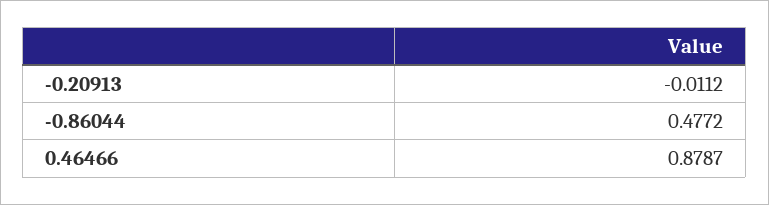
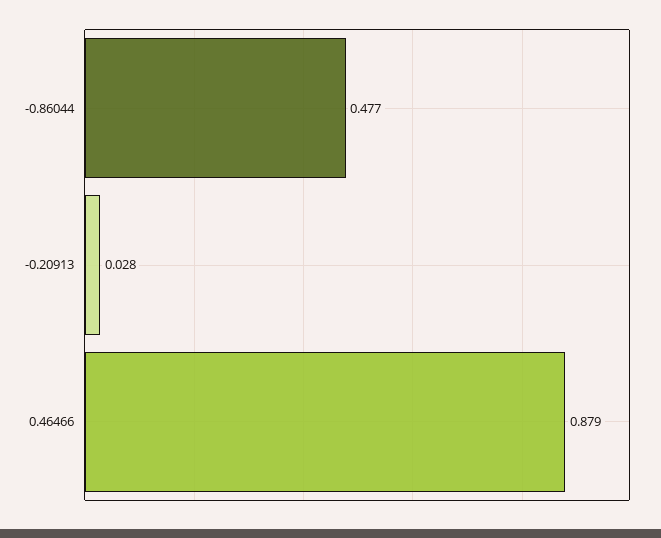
-0.20913: -0.0112 -> 0.028

